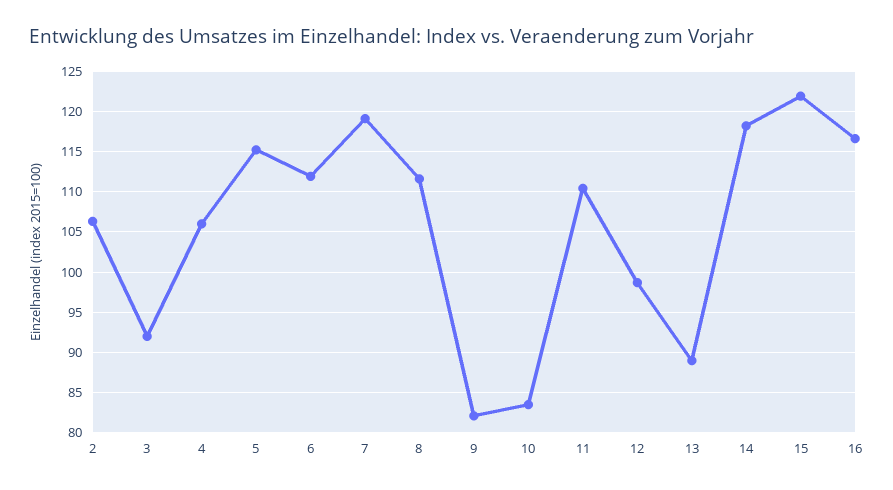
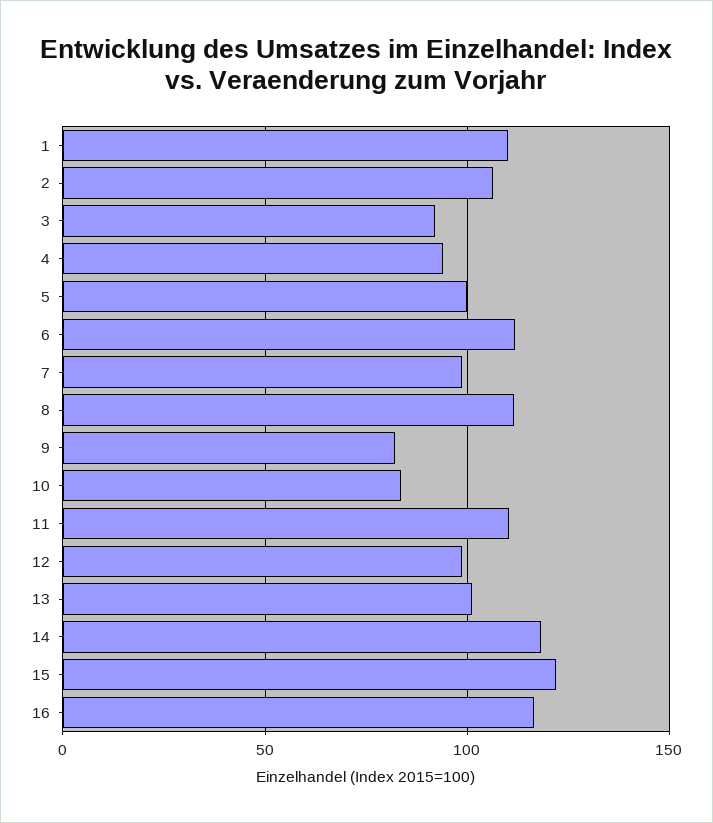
4: 106 -> 95
5: 115 -> 100
7: 119 -> 100
13: 89 -> 100
1: none -> 110

